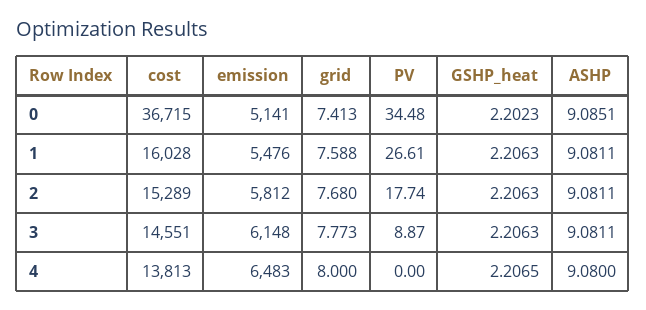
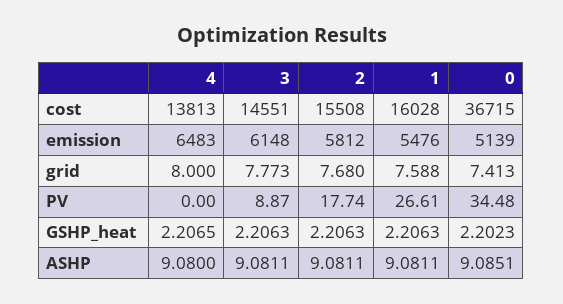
emission, 0: 5141 -> 5139
cost, 2: 15289 -> 15508

